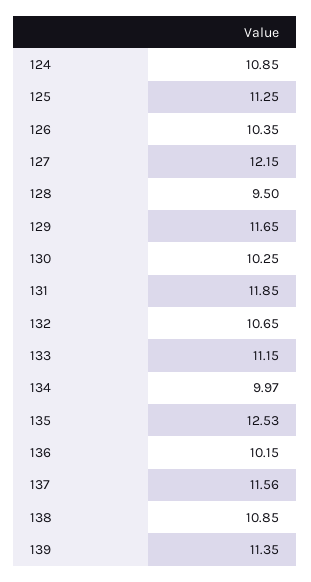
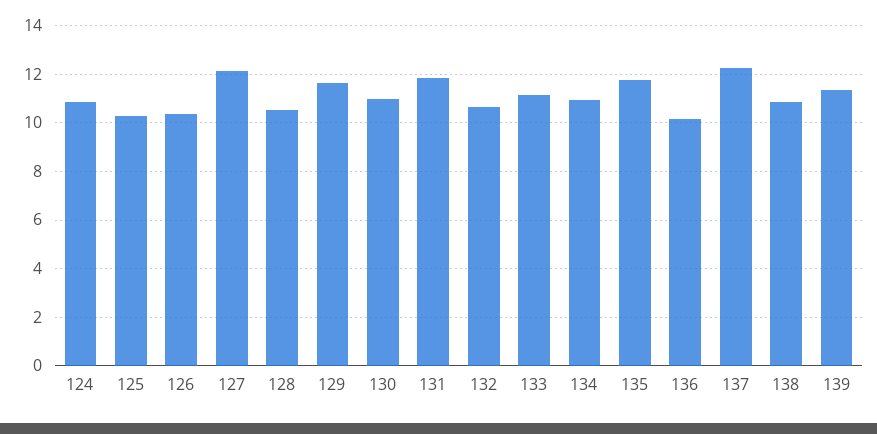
125: 11.25 -> 10.25
128: 9.5 -> 10.5
130: 10.25 -> 11
134: 9.97 -> 11
135: 12.53 -> 11.75
137: 11.56 -> 12.25

